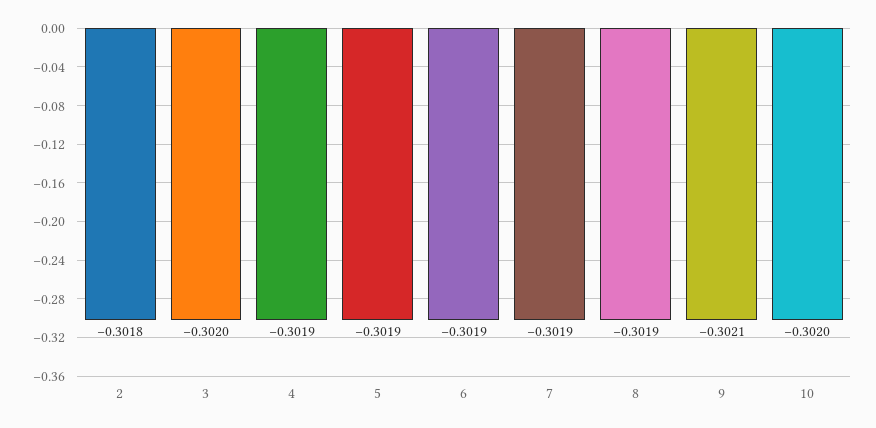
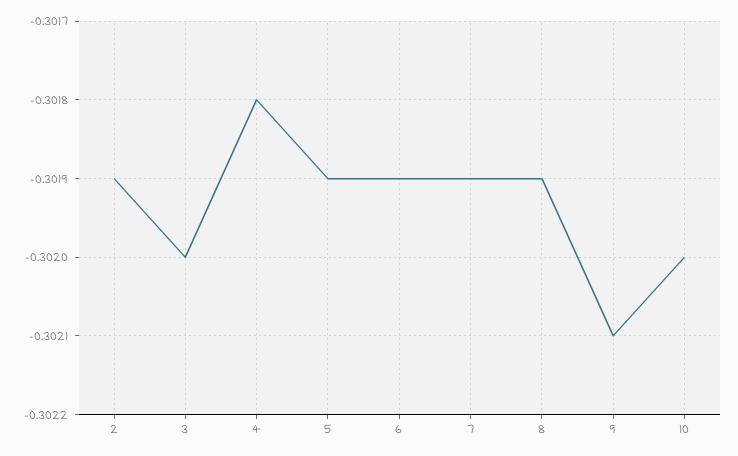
2: -0.3018 -> -0.3019
4: -0.3019 -> -0.3018

